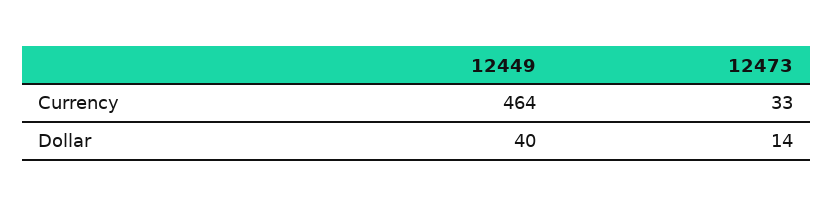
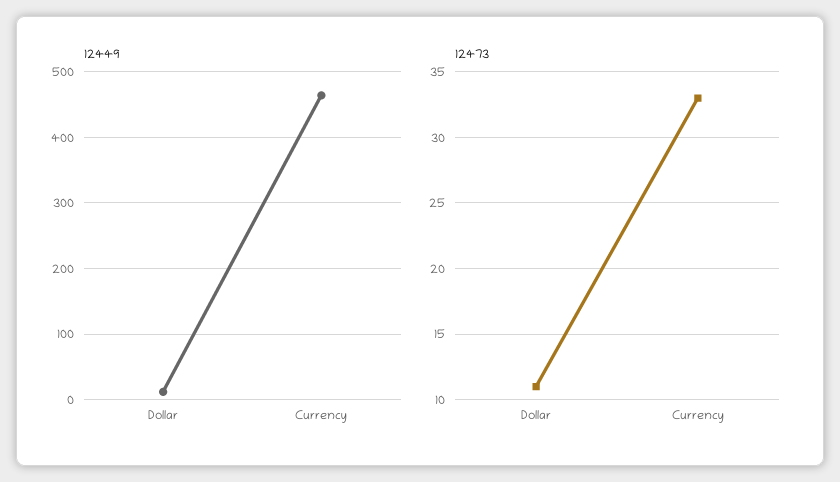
12449, Dollar: 40 -> 10
12473, Dollar: 14 -> 11

